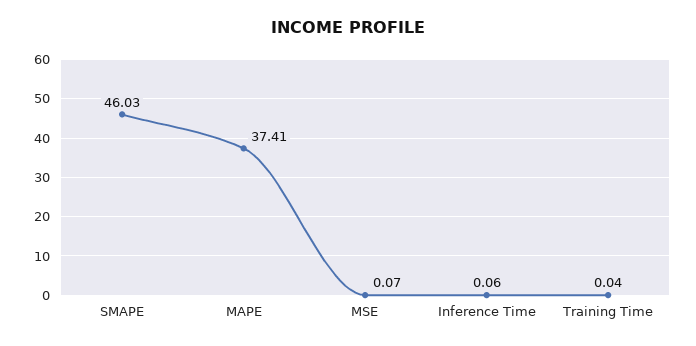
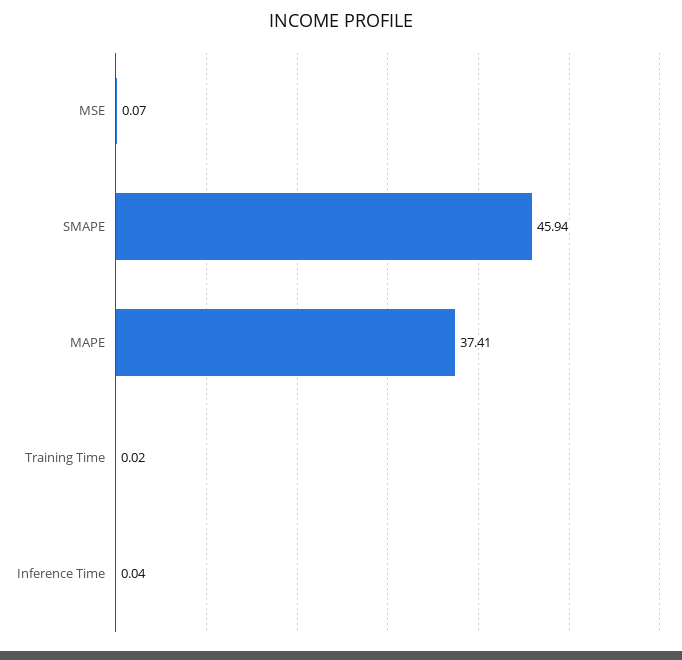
SMAPE: 46.03 -> 45.94
Inference Time: 0.06 -> 0.04
Training Time: 0.04 -> 0.02

